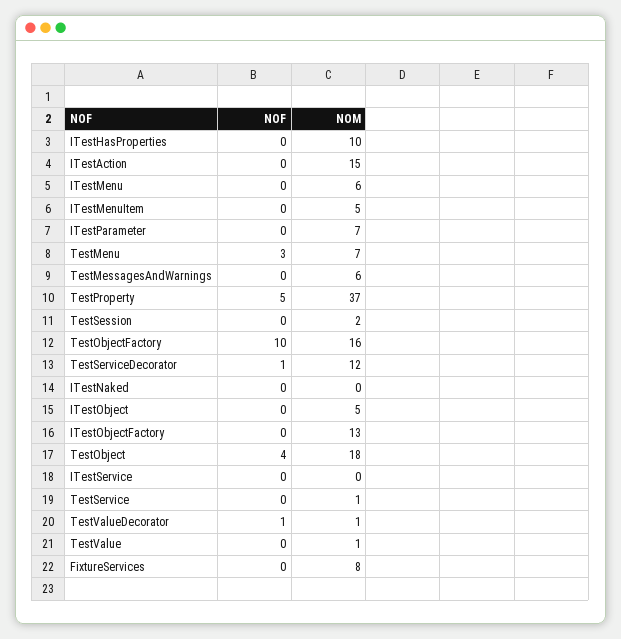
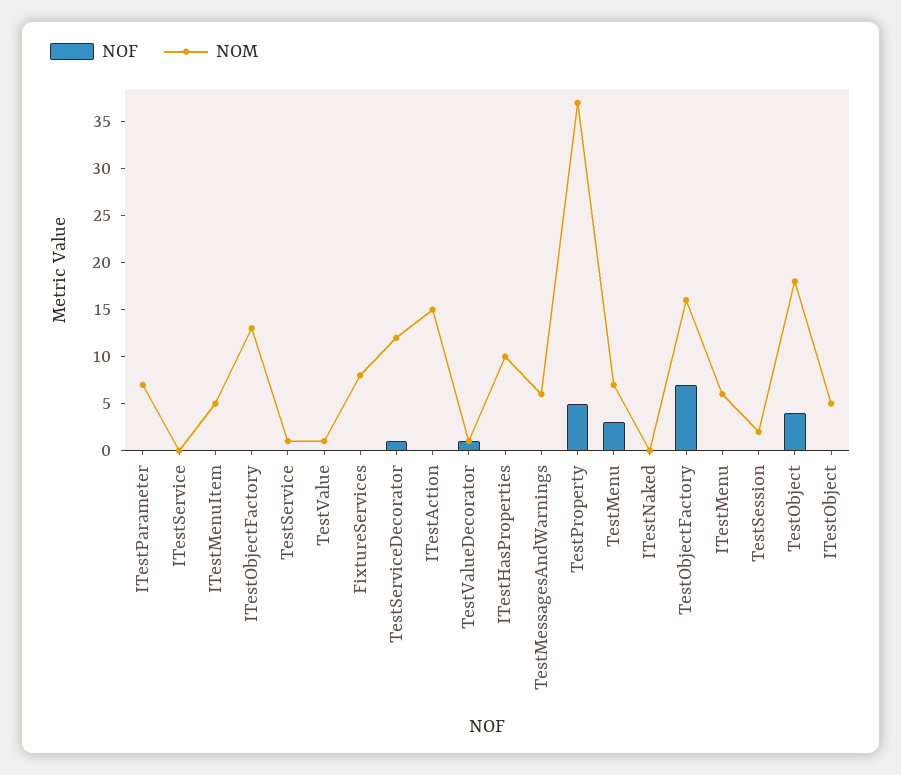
NOF, TestObjectFactory: 10 -> 7

